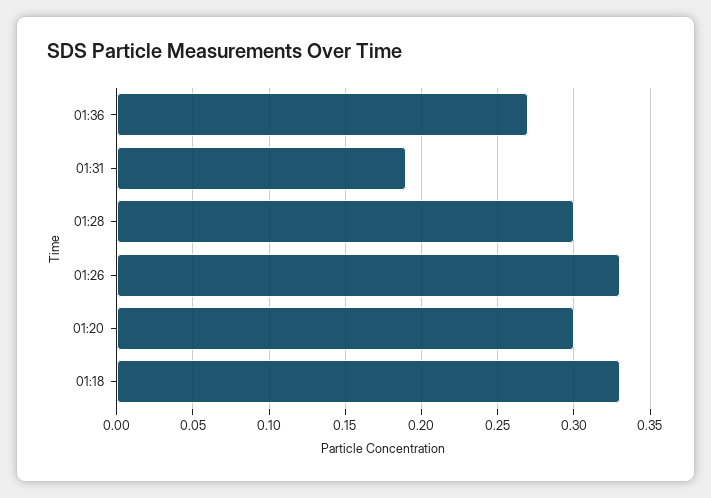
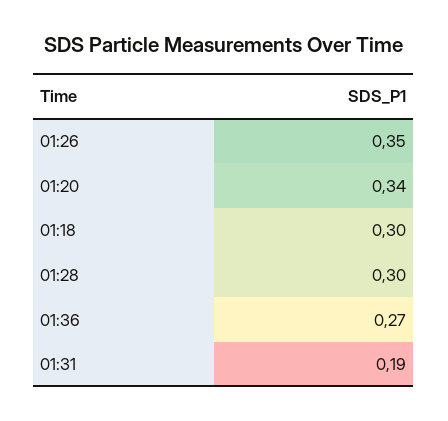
01:26: 0.33 -> 0.35
01:20: 0.3 -> 0.34
01:18: 0.33 -> 0.3

